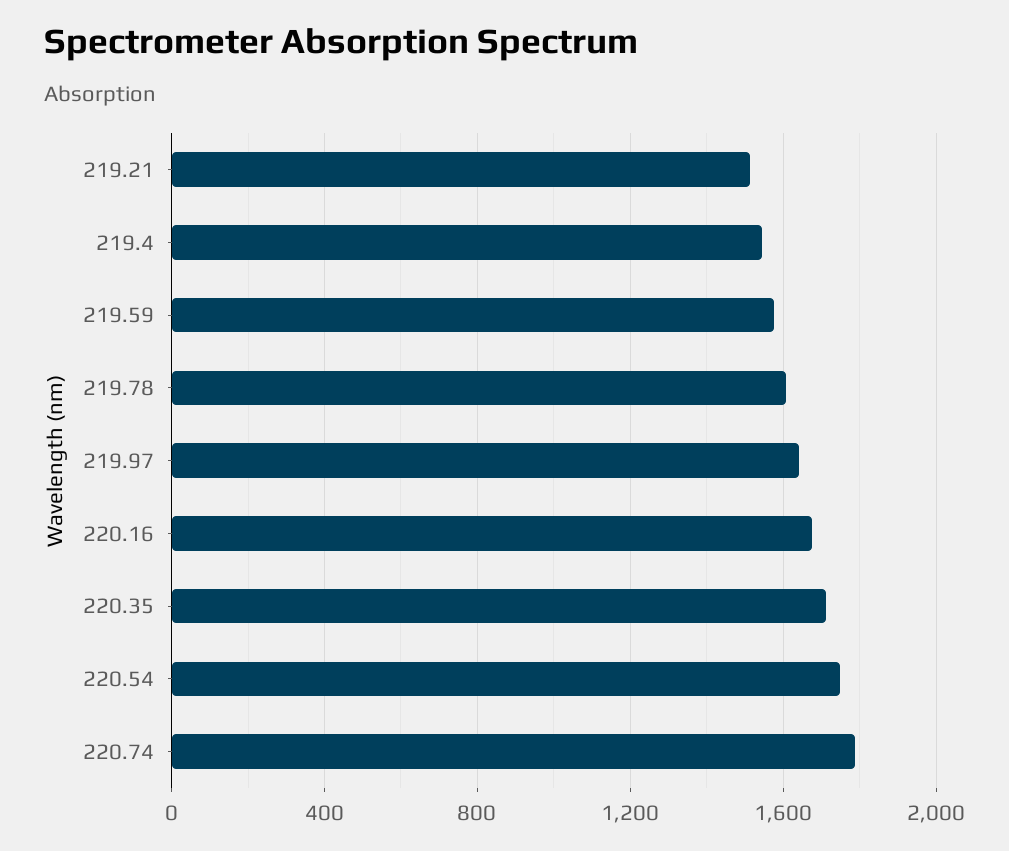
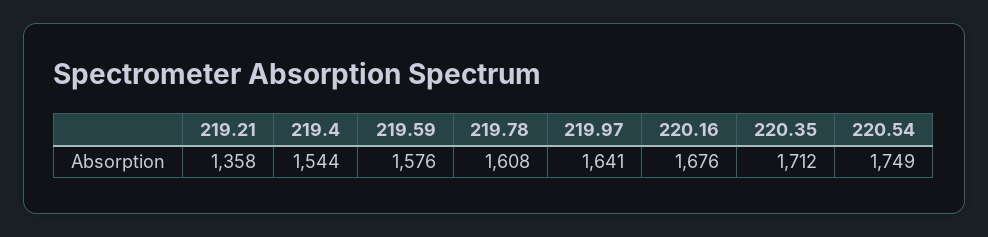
219.21: 1500 -> 1358
220.74: 1800 -> none

